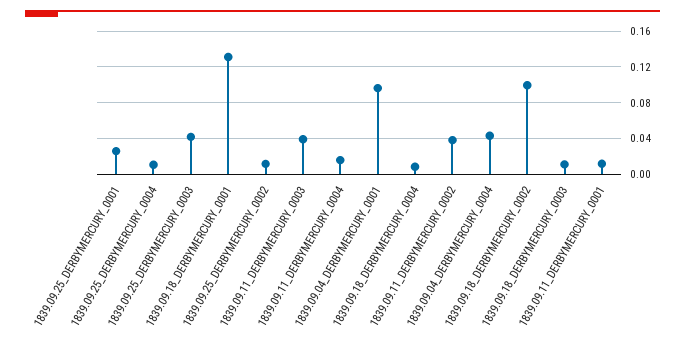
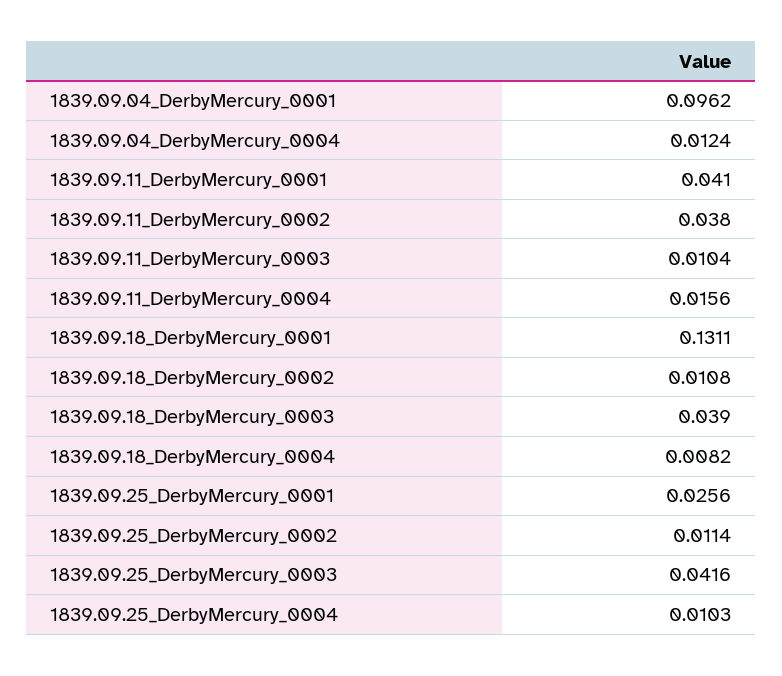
1839.09.11_DERBYMERCURY_0003: 0.04 -> 0.0104
1839.09.04_DERBYMERCURY_0004: 0.04 -> 0.0124
1839.09.18_DERBYMERCURY_0002: 0.1 -> 0.0108
1839.09.18_DERBYMERCURY_0003: 0.01 -> 0.039
1839.09.11_DERBYMERCURY_0001: 0.01 -> 0.041

